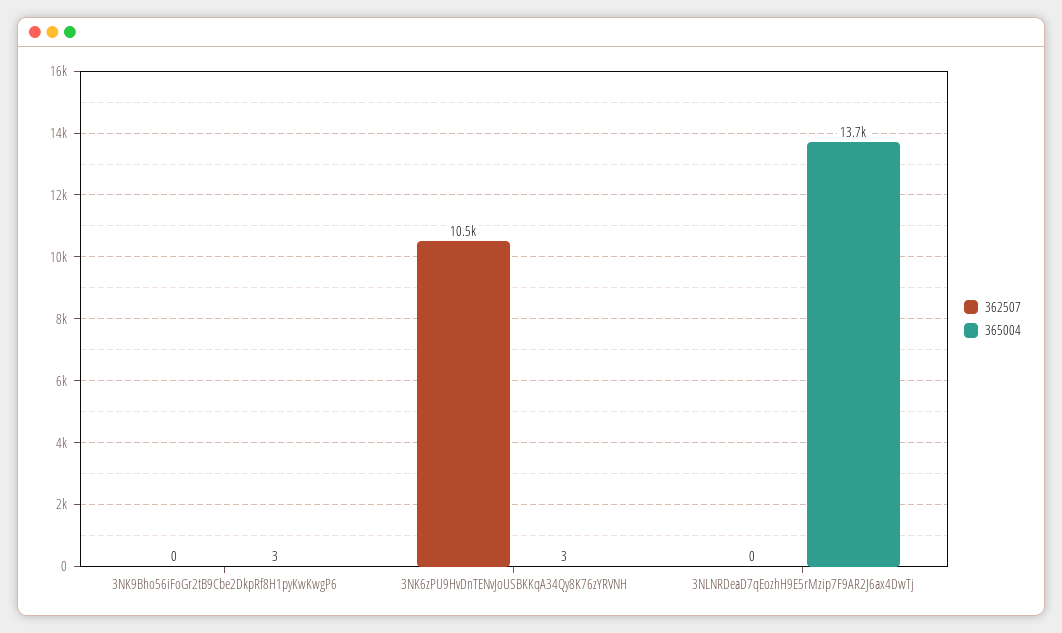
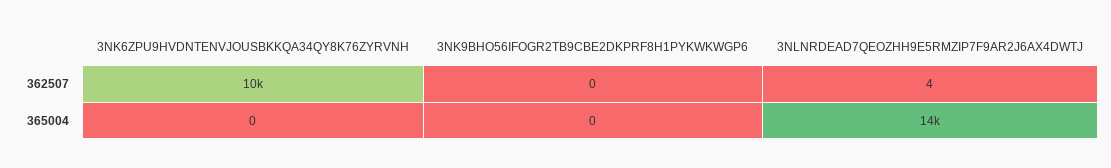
365004, 3NK9Bho56iFoGr2tB9Cbe2DkpRf8H1pyKwKwgP6: 3 -> 0
365004, 3NK6zPU9HvDnTENvJoUSBKKqA34Qy8K76zYRVNH: 3 -> 0
362507, 3NLNRDeaD7qEozhH9E5rMzip7F9AR2J6ax4DwTj: 0 -> 4

